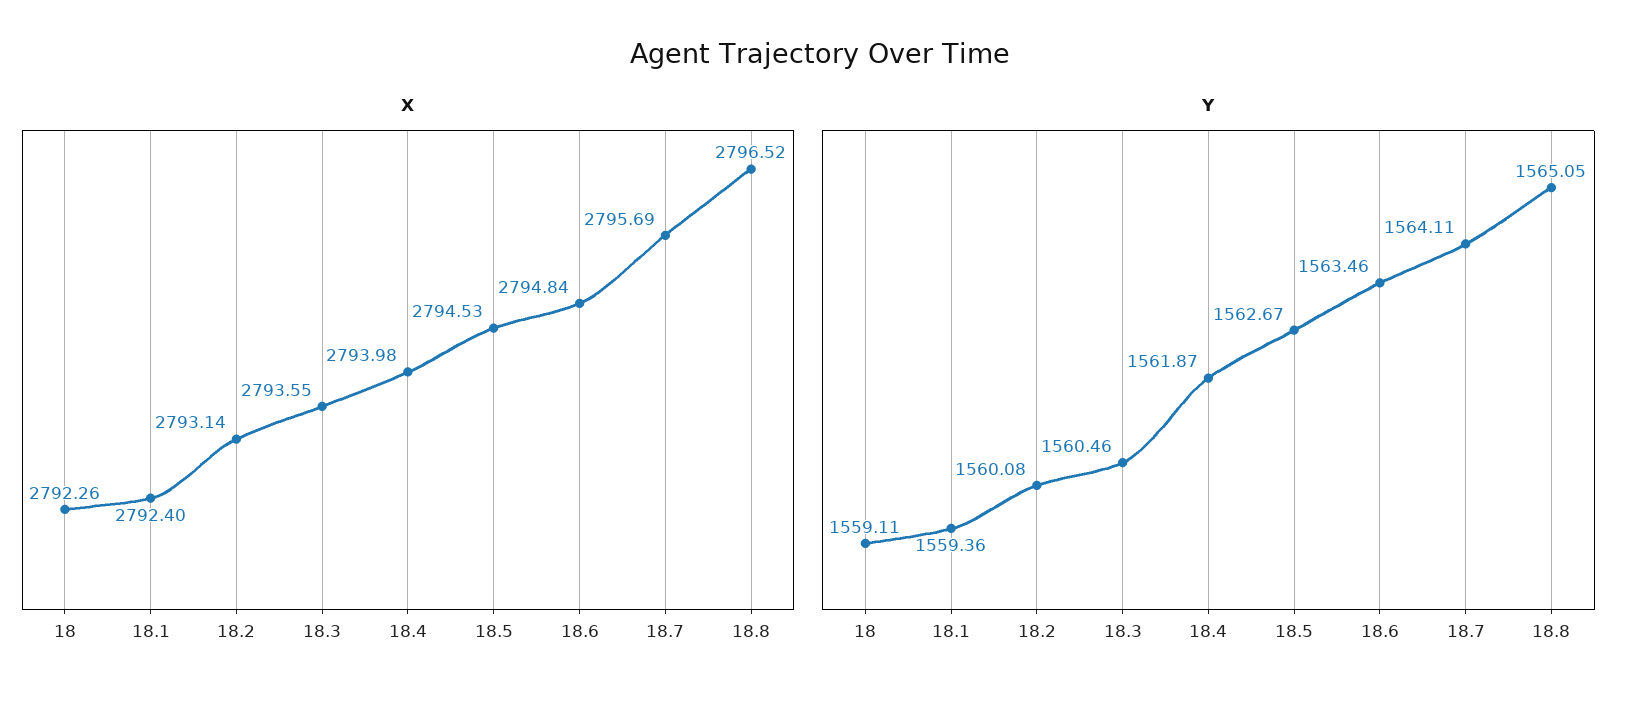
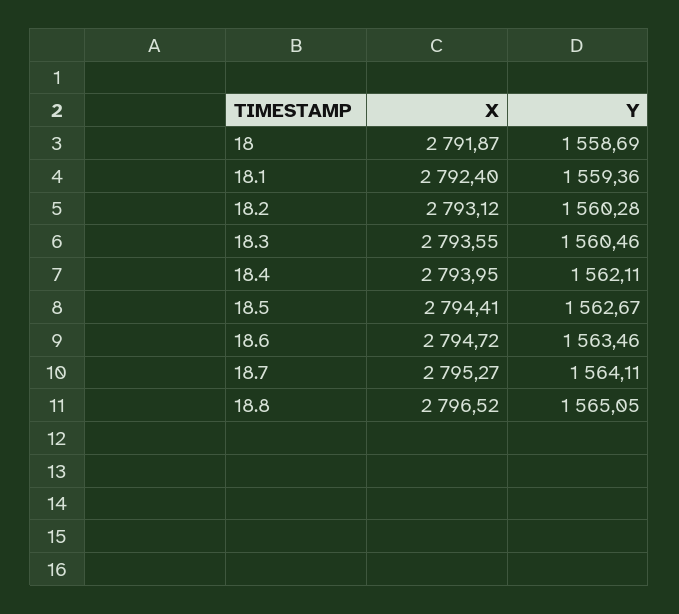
X, 18: 2792.26 -> 2791.87
X, 18.2: 2793.14 -> 2793.12
X, 18.4: 2793.98 -> 2793.95
X, 18.5: 2794.53 -> 2794.41
X, 18.6: 2794.84 -> 2794.72
X, 18.7: 2795.69 -> 2795.27
Y, 18: 1559.11 -> 1558.69
Y, 18.2: 1560.08 -> 1560.28
Y, 18.4: 1561.87 -> 1562.11

